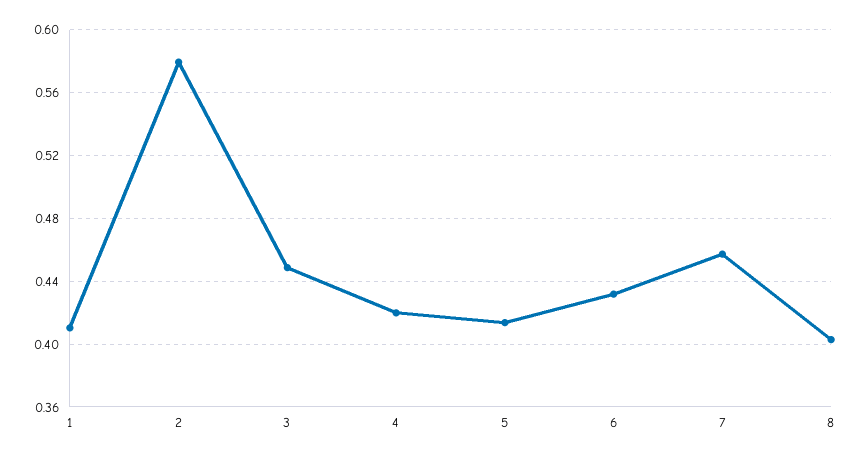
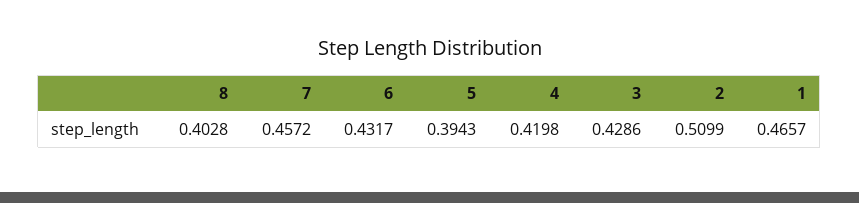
1: 0.41 -> 0.4657
2: 0.58 -> 0.5099
3: 0.45 -> 0.4286
5: 0.415 -> 0.3943

